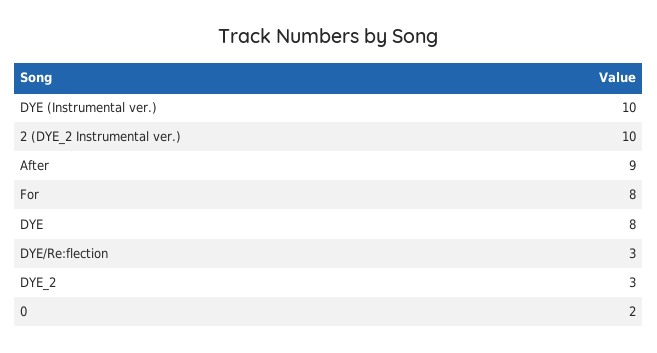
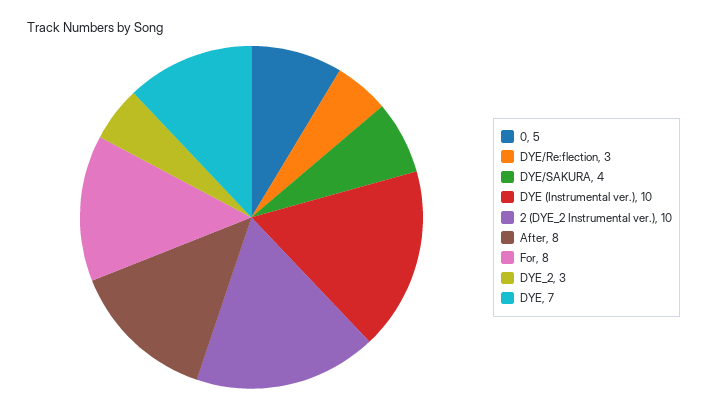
After: 9 -> 8
DYE: 8 -> 7
0: 2 -> 5
DYE/SAKURA: none -> 4

